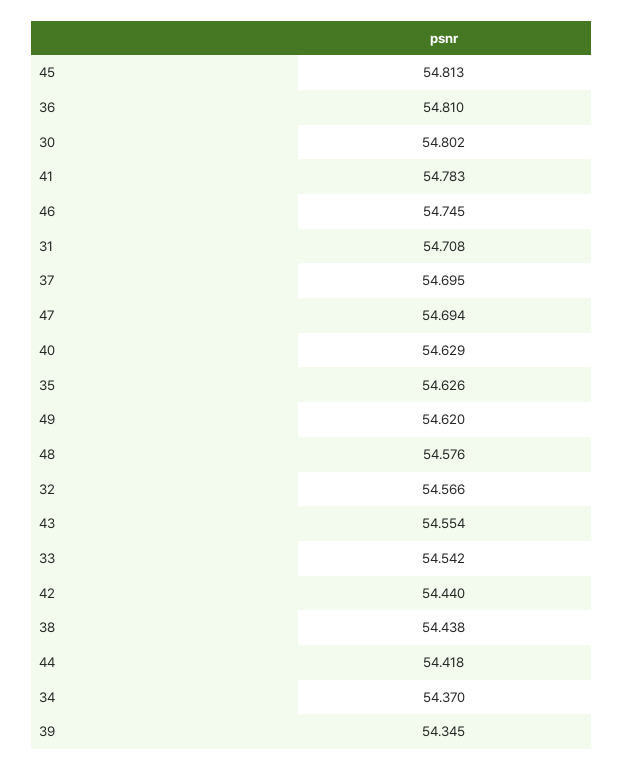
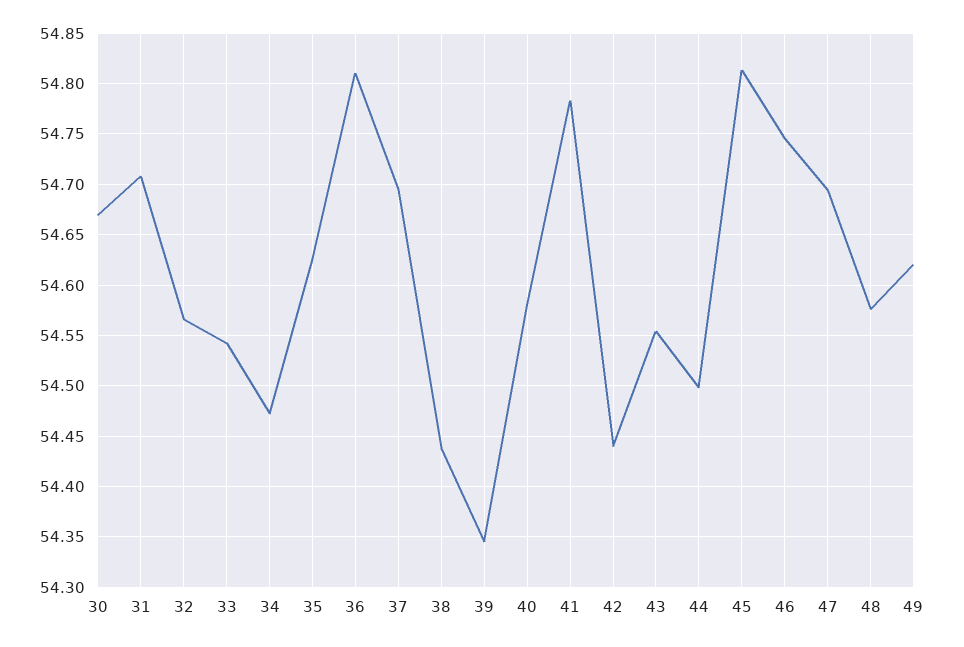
30: 54.802 -> 54.67
40: 54.629 -> 54.58
44: 54.418 -> 54.5
34: 54.37 -> 54.47

